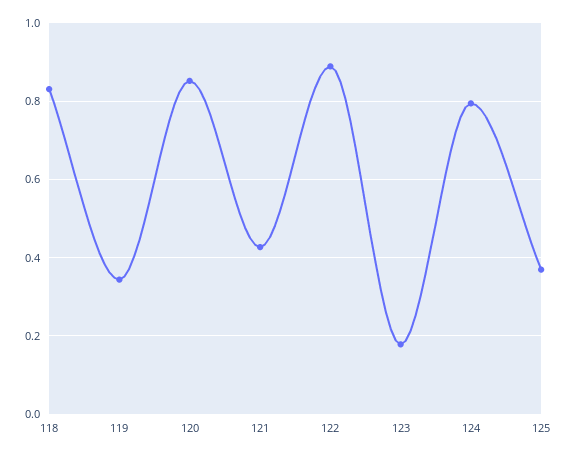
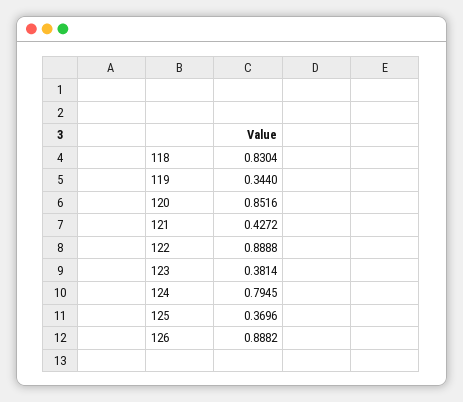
123: 0.18 -> 0.3814
126: none -> 0.8882

